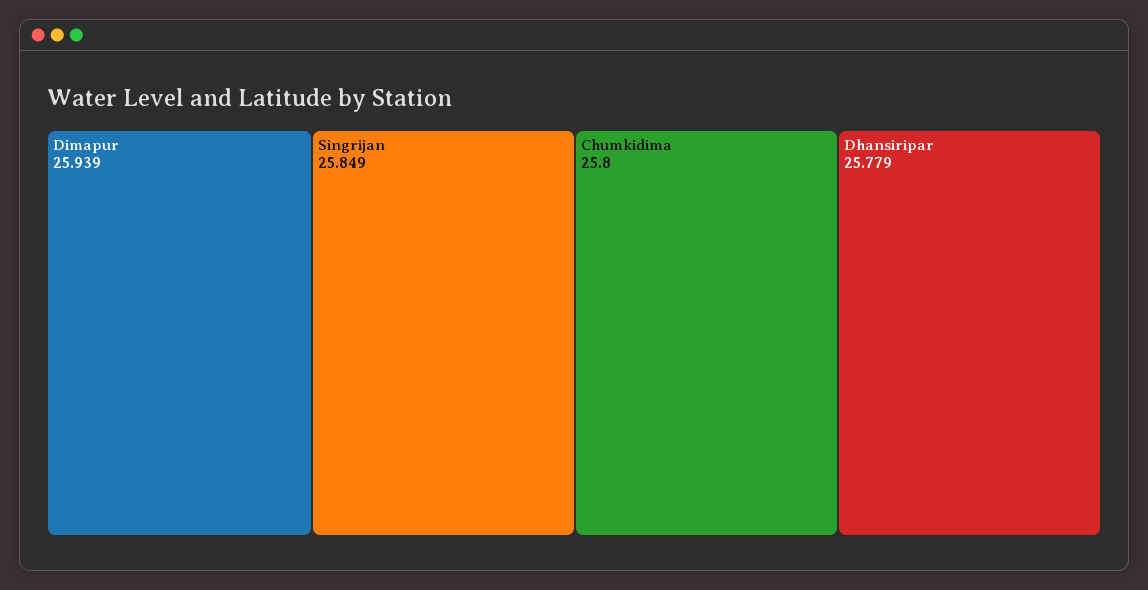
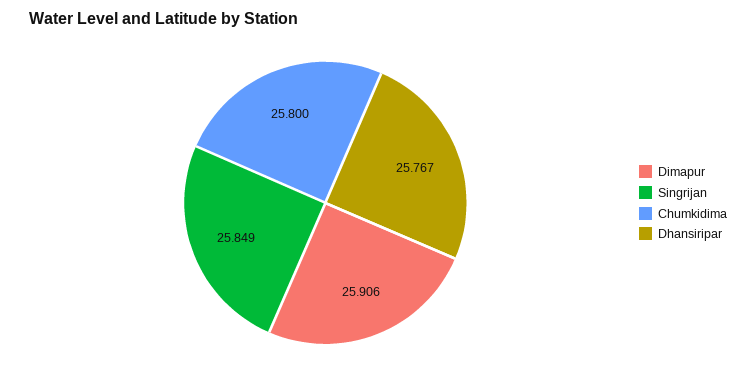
Dimapur: 25.939 -> 25.906
Dhansiripar: 25.779 -> 25.767

